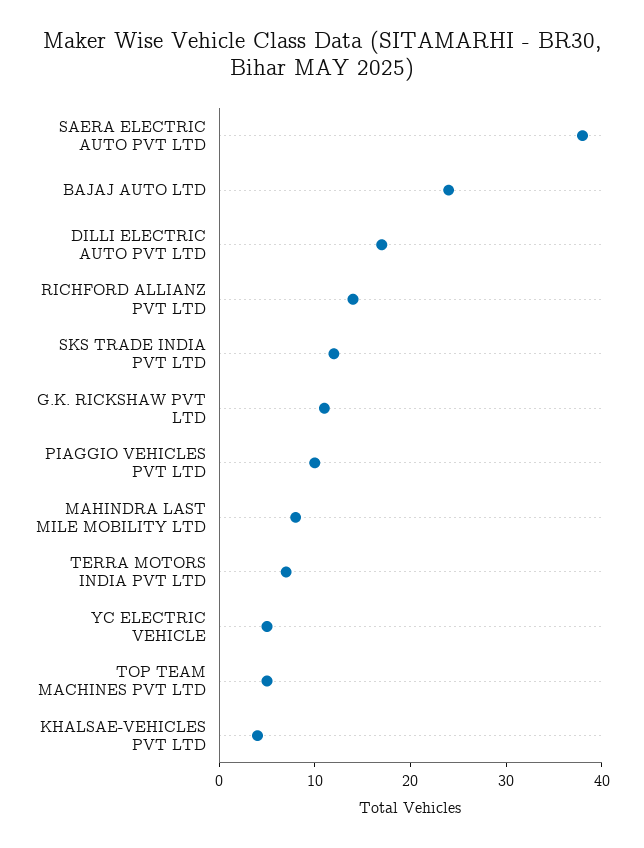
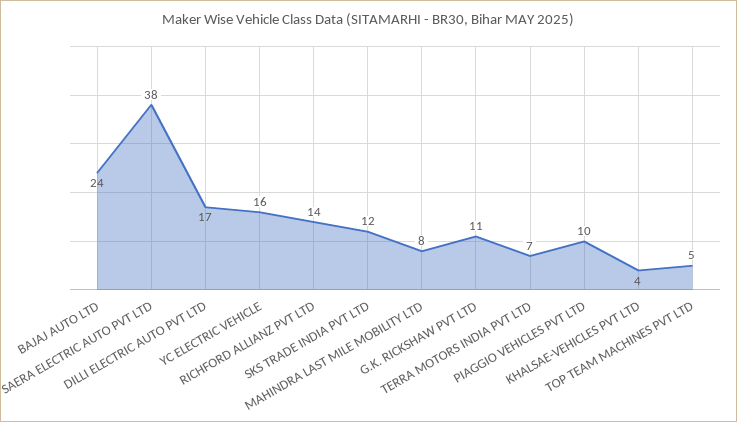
YC ELECTRIC VEHICLE: 5 -> 16

